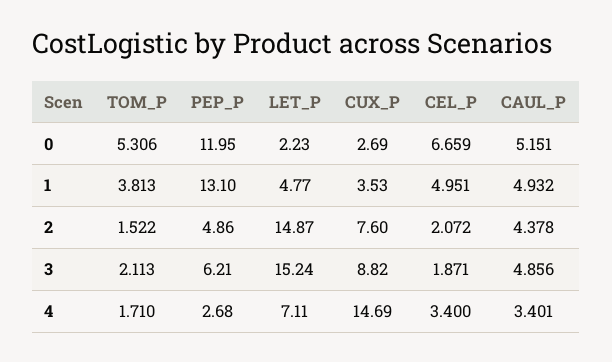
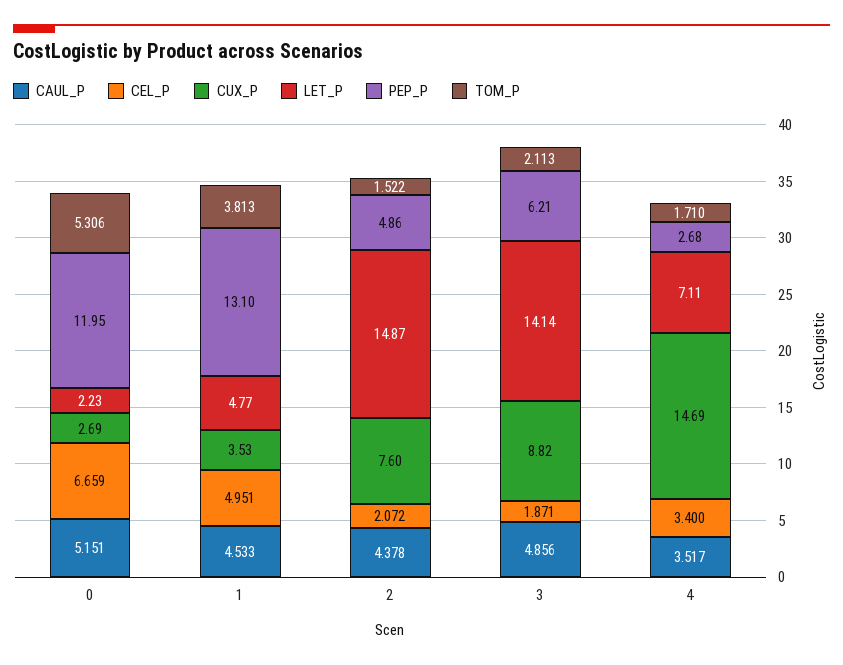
CAUL_P, 1: 4.932 -> 4.533
LET_P, 3: 15.24 -> 14.14
CAUL_P, 4: 3.401 -> 3.517

